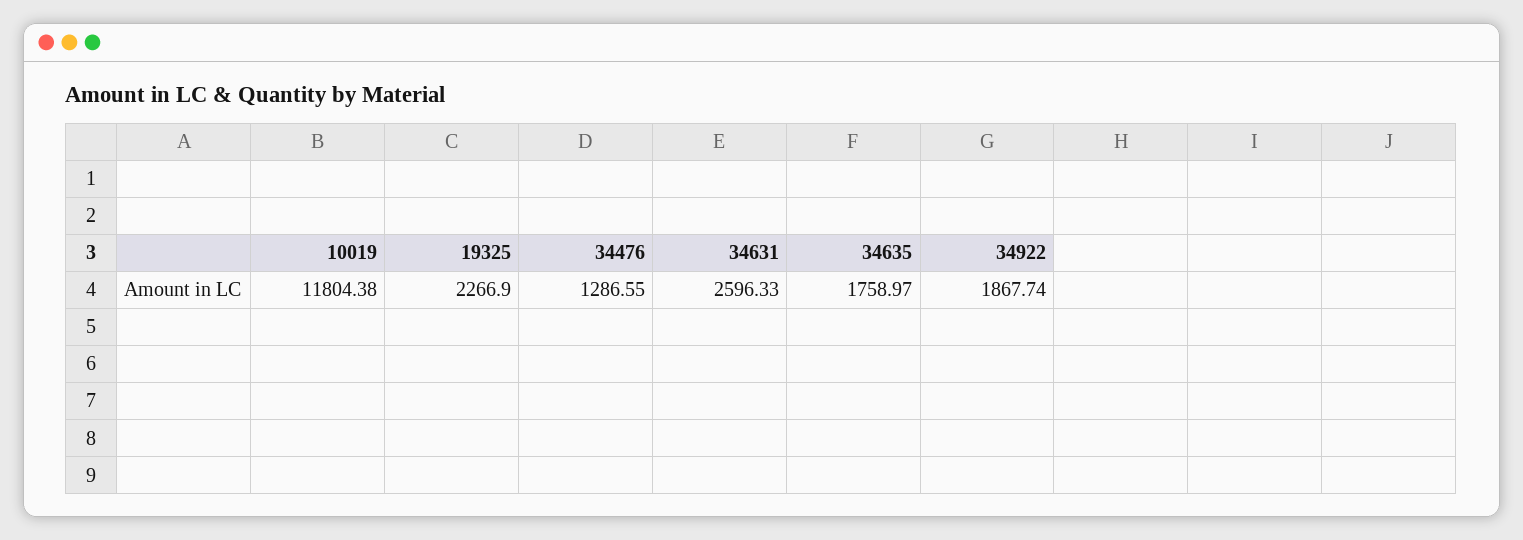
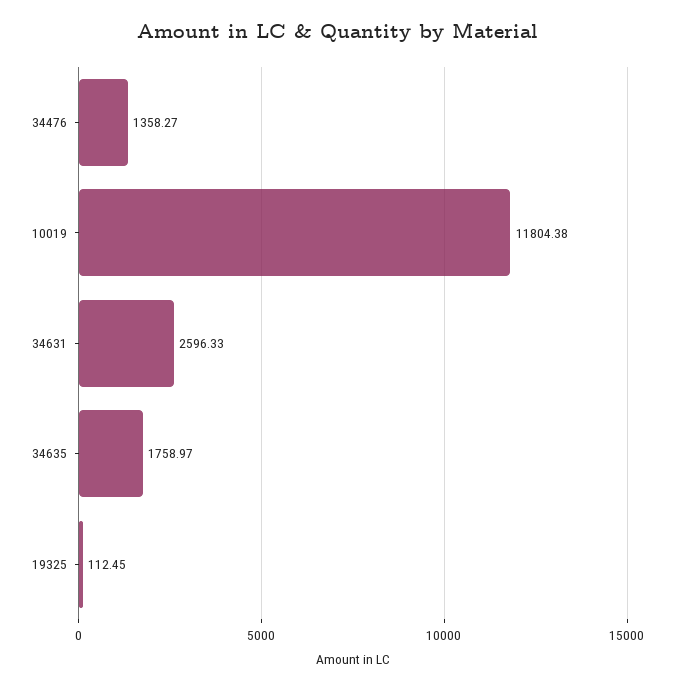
19325: 2266.9 -> 112.45
34476: 1286.55 -> 1358.27
34922: 1867.74 -> none

